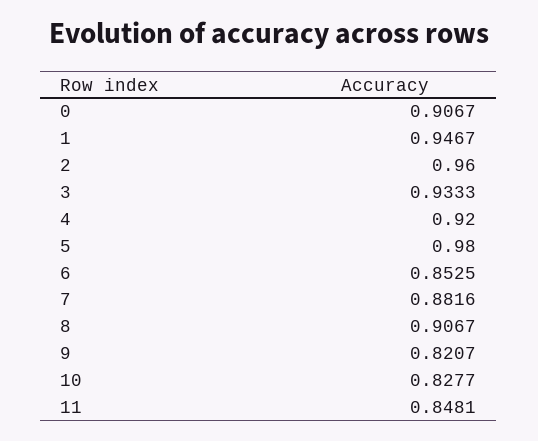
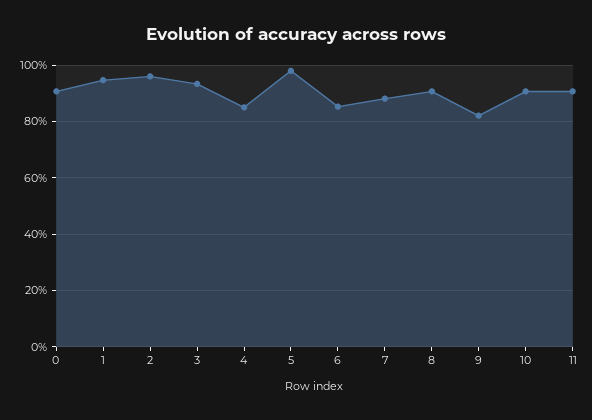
4: 0.92 -> 0.85
10: 0.8277 -> 0.9
11: 0.8481 -> 0.9

